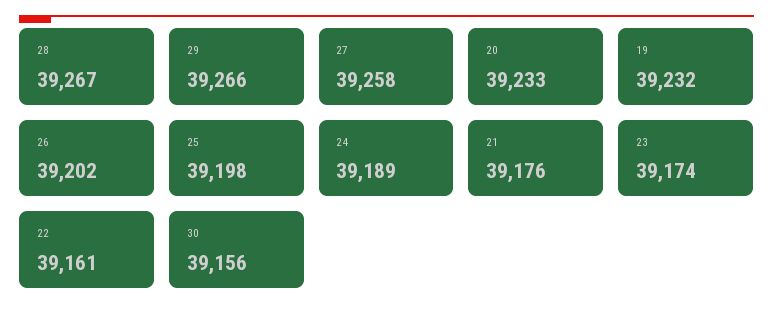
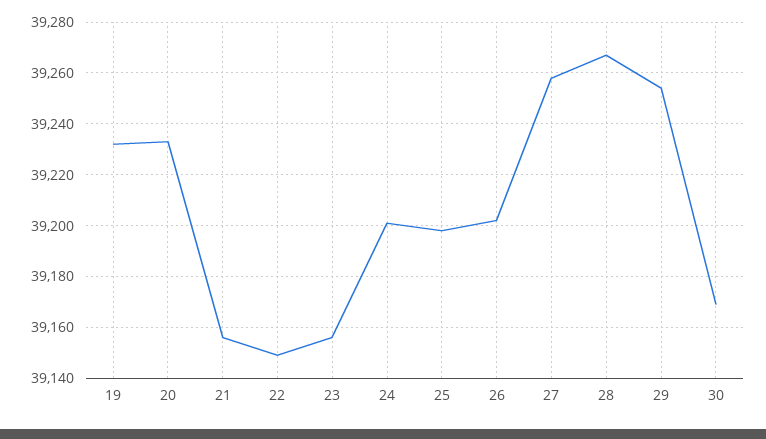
29: 39266 -> 39255
24: 39189 -> 39200
21: 39176 -> 39155
23: 39174 -> 39155
22: 39161 -> 39150
30: 39156 -> 39170

